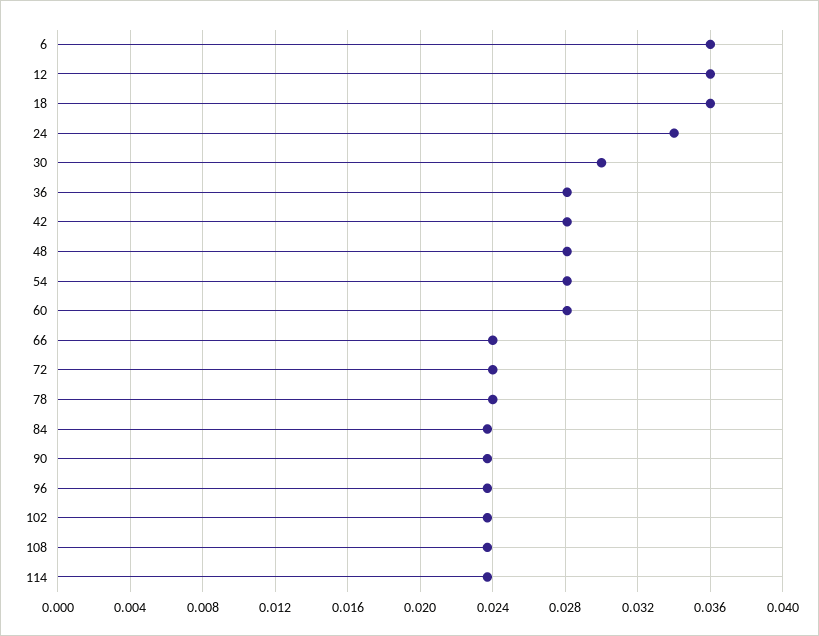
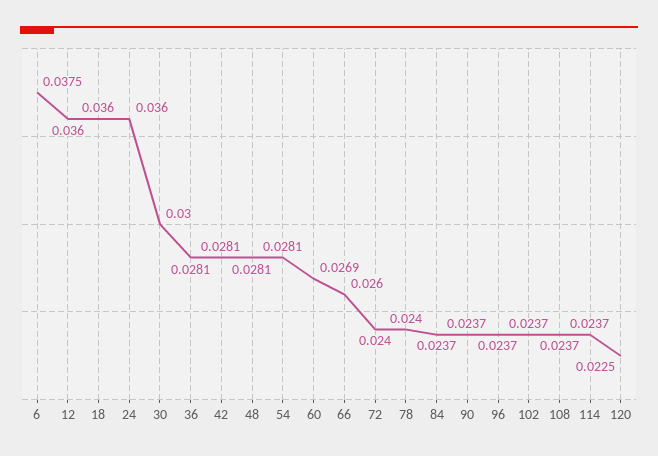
6: 0.036 -> 0.0375
24: 0.034 -> 0.036
60: 0.028 -> 0.0269
66: 0.024 -> 0.026
120: none -> 0.0225

